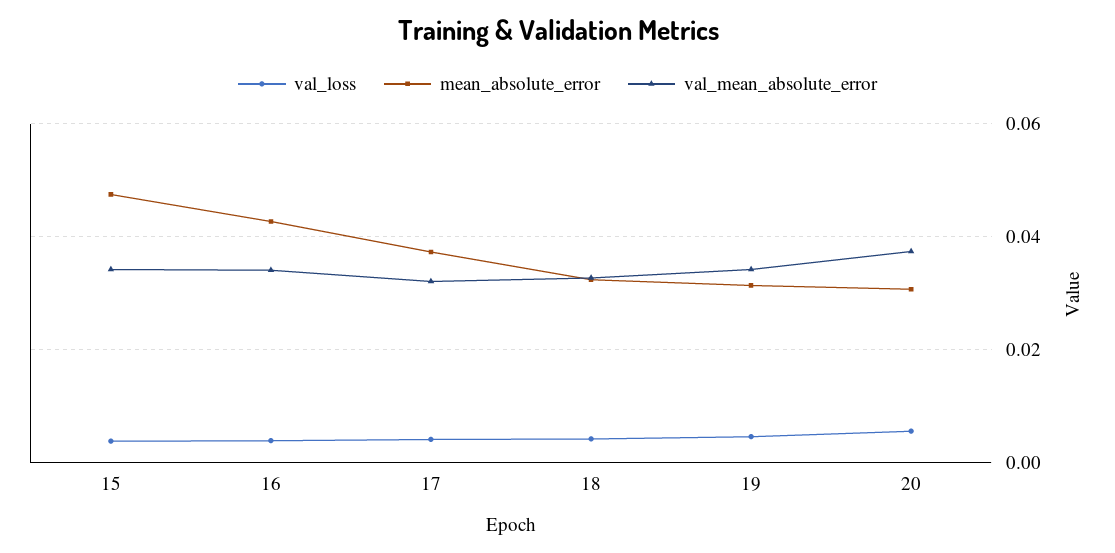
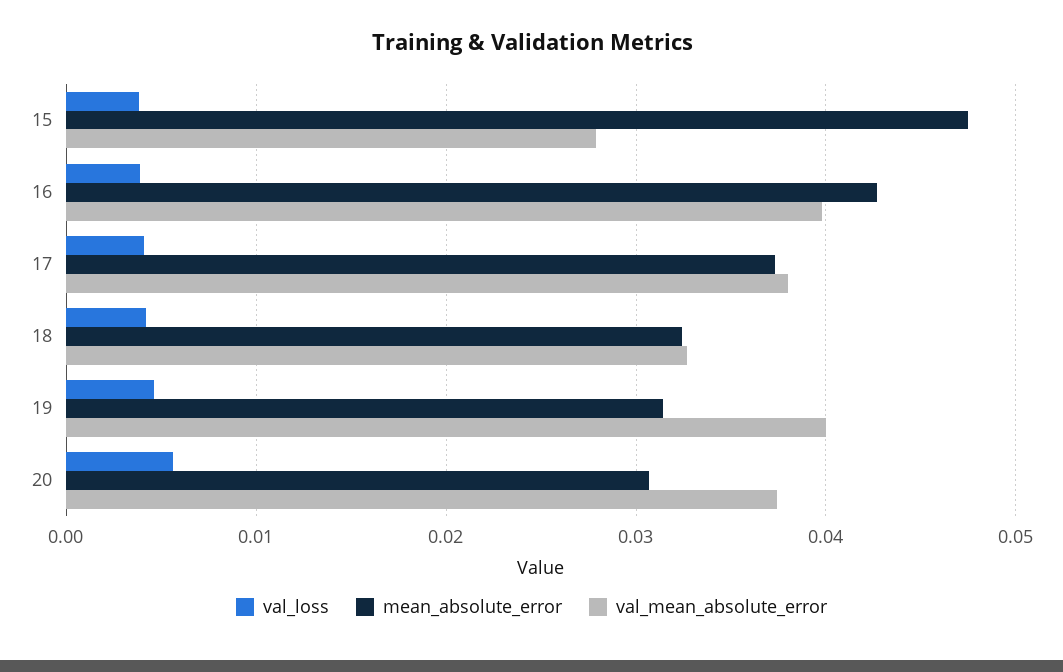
val_mean_absolute_error, 15: 0.034 -> 0.028
val_mean_absolute_error, 16: 0.034 -> 0.04
val_mean_absolute_error, 17: 0.032 -> 0.038
val_mean_absolute_error, 19: 0.034 -> 0.04

